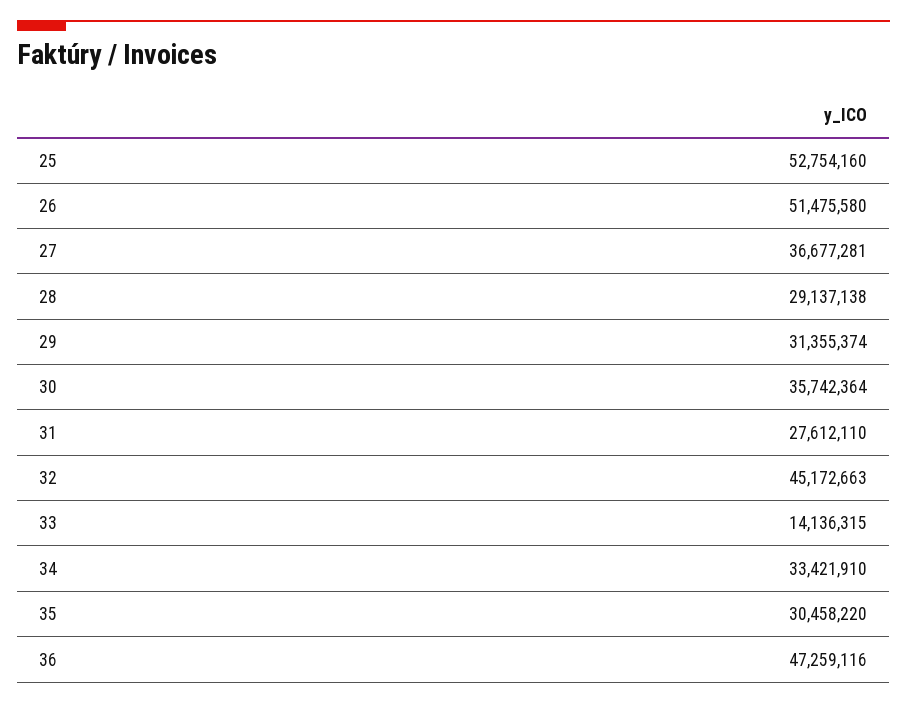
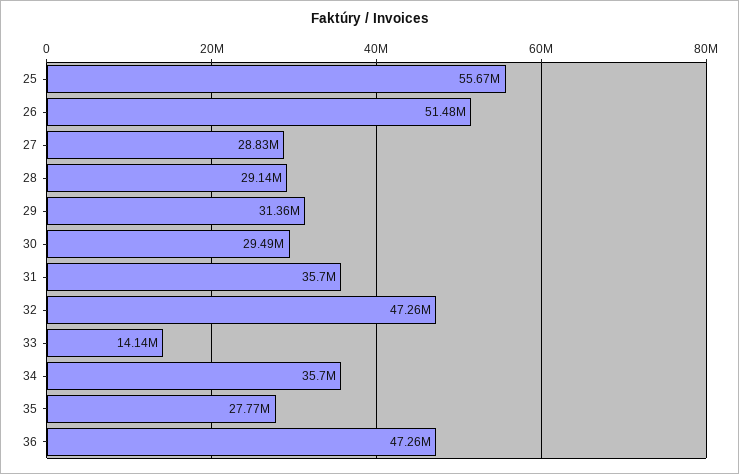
25: 52754160 -> 55670000
27: 36677281 -> 28830000
30: 35742364 -> 29490000
31: 27612110 -> 35700000
32: 45172663 -> 47260000
34: 33421910 -> 35700000
35: 30458220 -> 27770000

